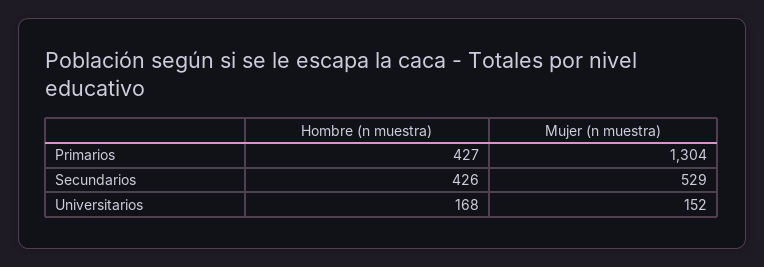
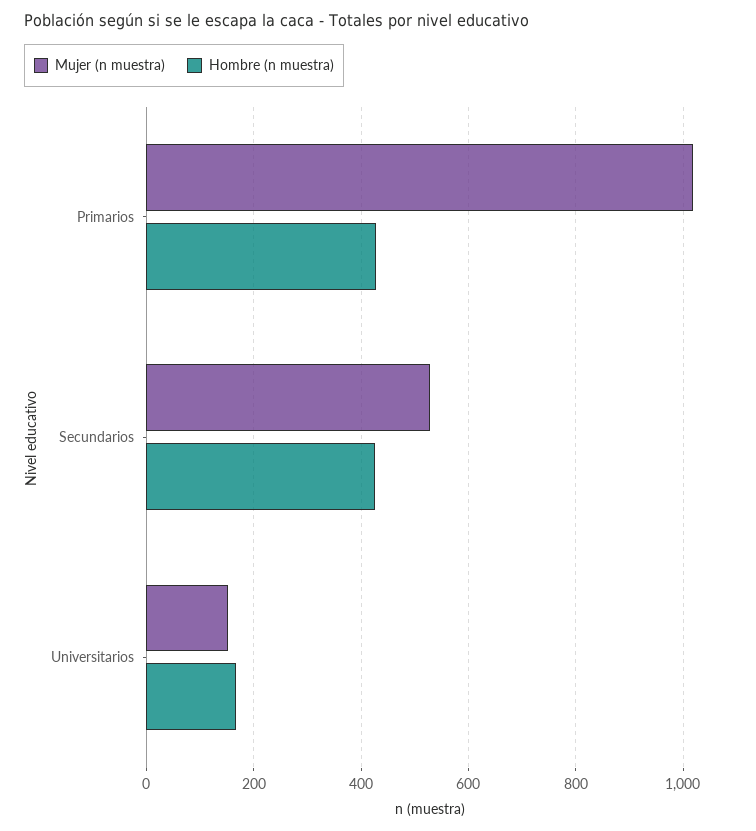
Mujer (n muestra), Primarios: 1304 -> 1020

